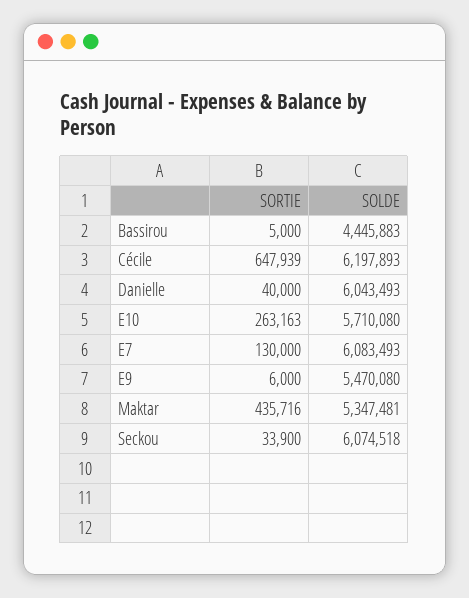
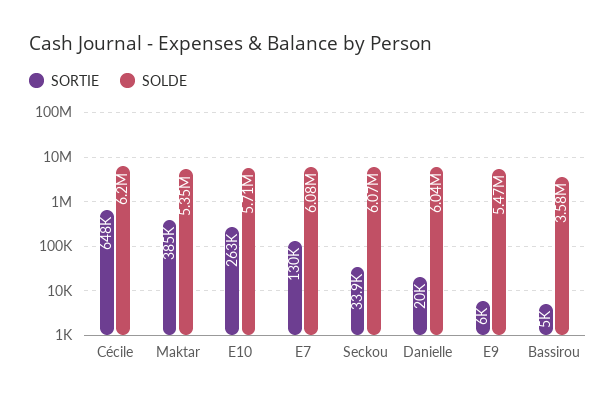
SOLDE, Bassirou: 4445883 -> 3580000
SORTIE, Danielle: 40000 -> 20000
SORTIE, Maktar: 435716 -> 385000

